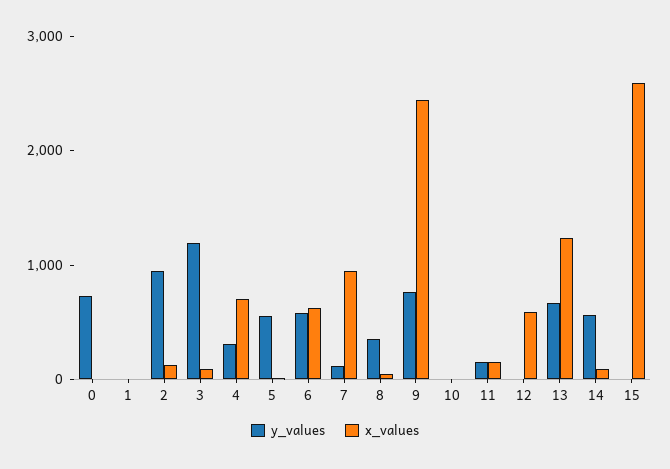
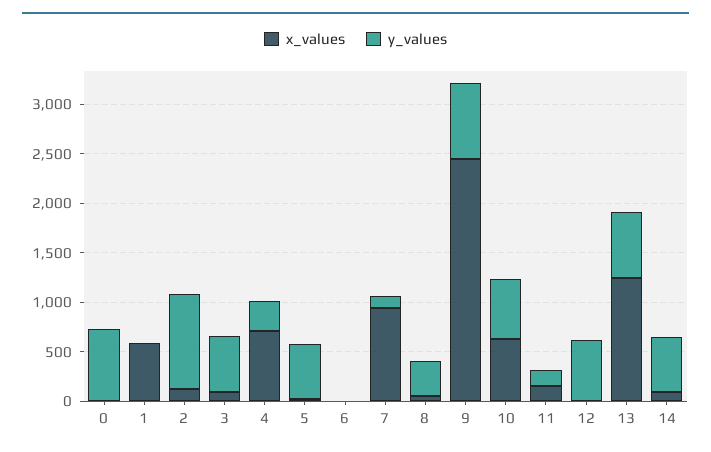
x_values, 1: 0 -> 600
y_values, 3: 1200 -> 600
y_values, 6: 600 -> 0
x_values, 6: 600 -> 0
y_values, 10: 0 -> 600
x_values, 10: 0 -> 600
y_values, 12: 0 -> 600
x_values, 12: 600 -> 0
y_values, 15: 0 -> none
x_values, 15: 2600 -> none

